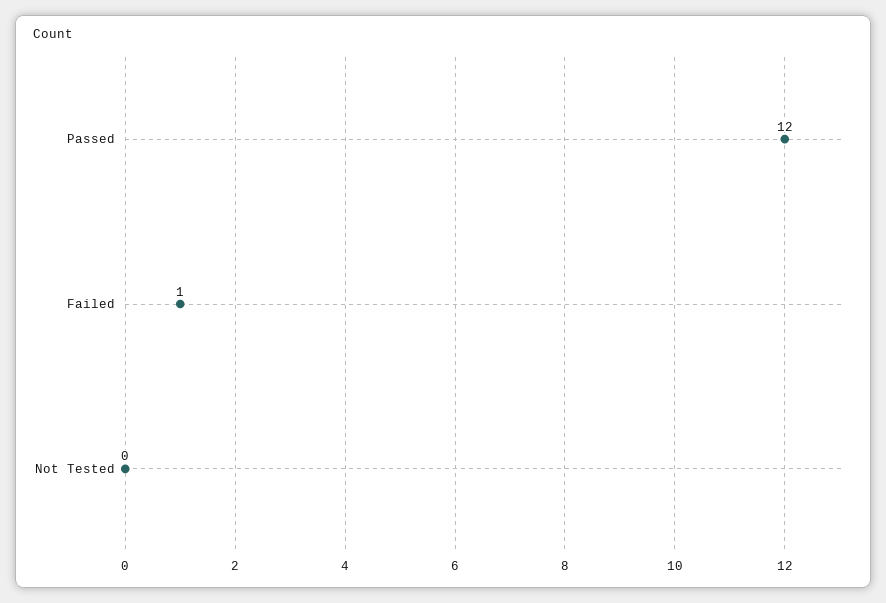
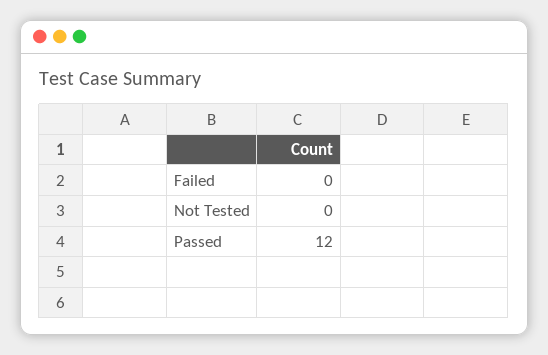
Failed: 1 -> 0

